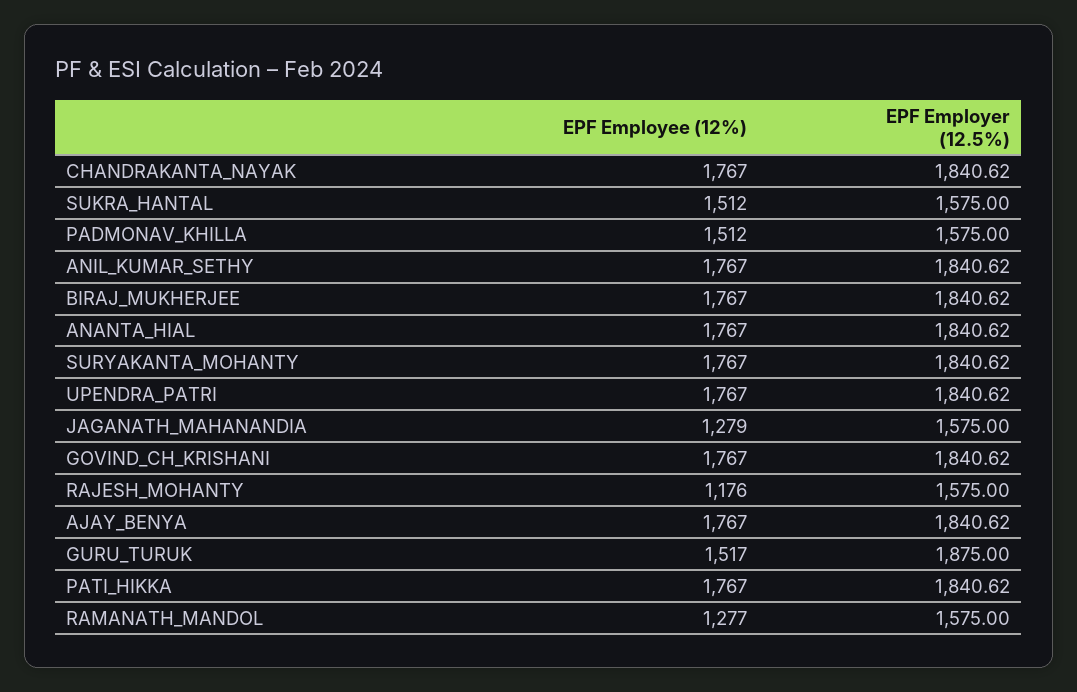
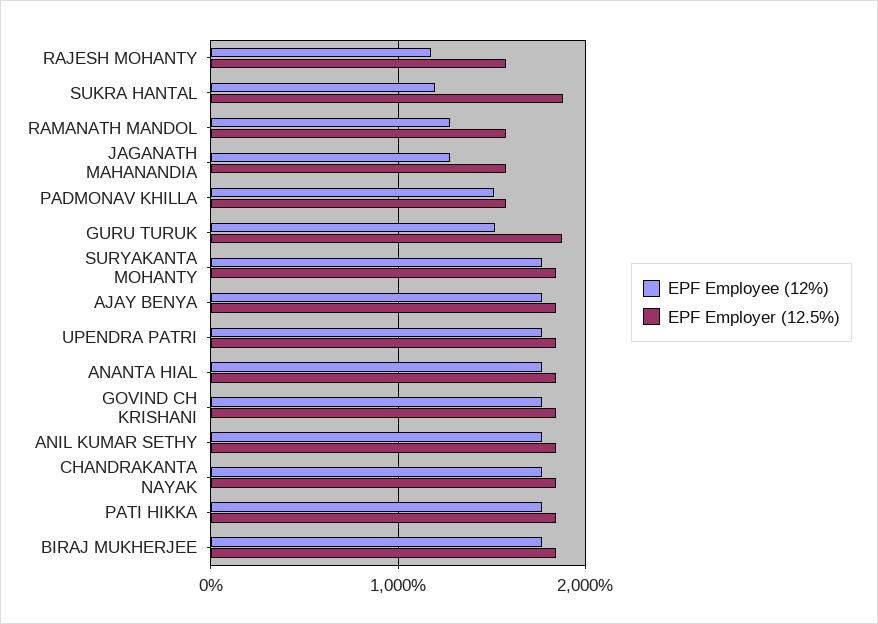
EPF Employee (12%), SUKRA_HANTAL: 1512 -> 1200
EPF Employer (12.5%), SUKRA_HANTAL: 1575 -> 1900

